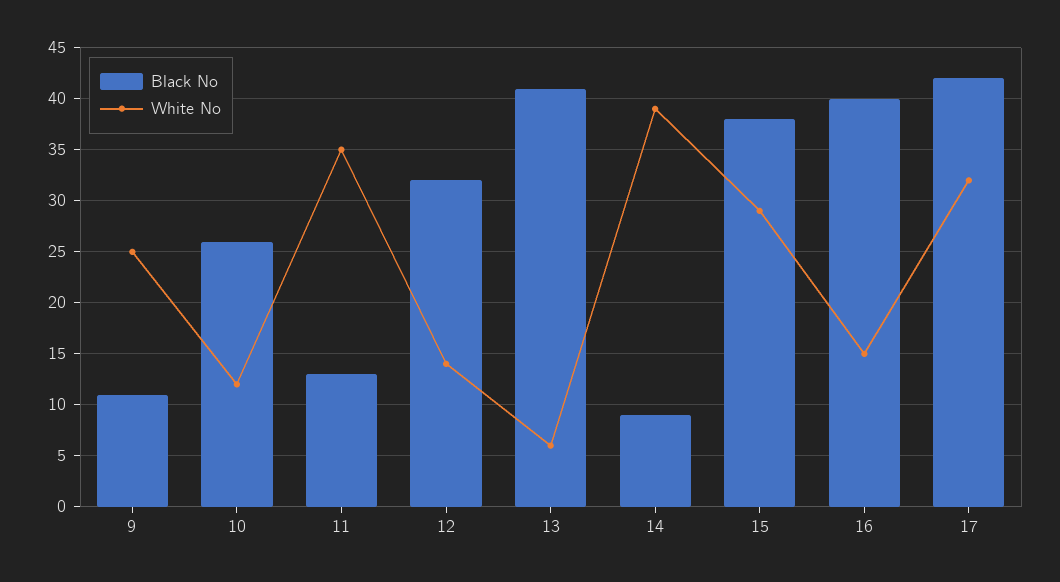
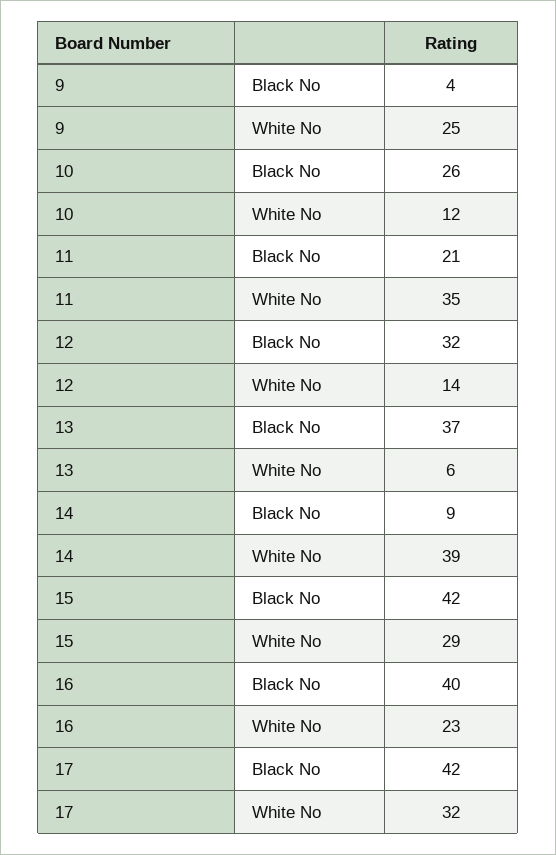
Black No, 9: 11 -> 4
Black No, 11: 13 -> 21
Black No, 13: 41 -> 37
Black No, 15: 38 -> 42
White No, 16: 15 -> 23

